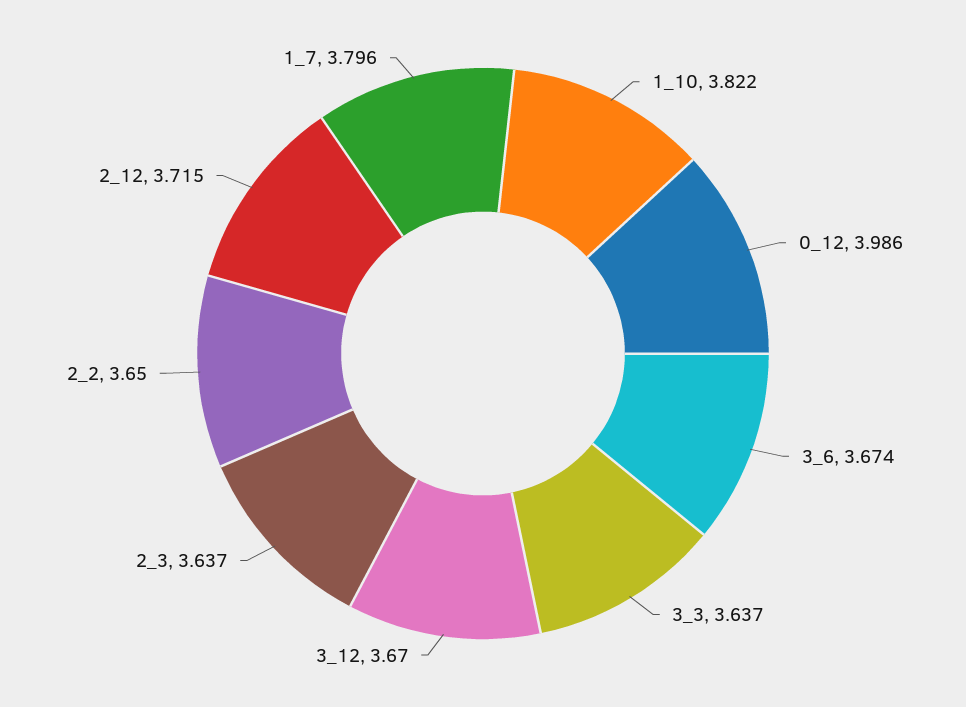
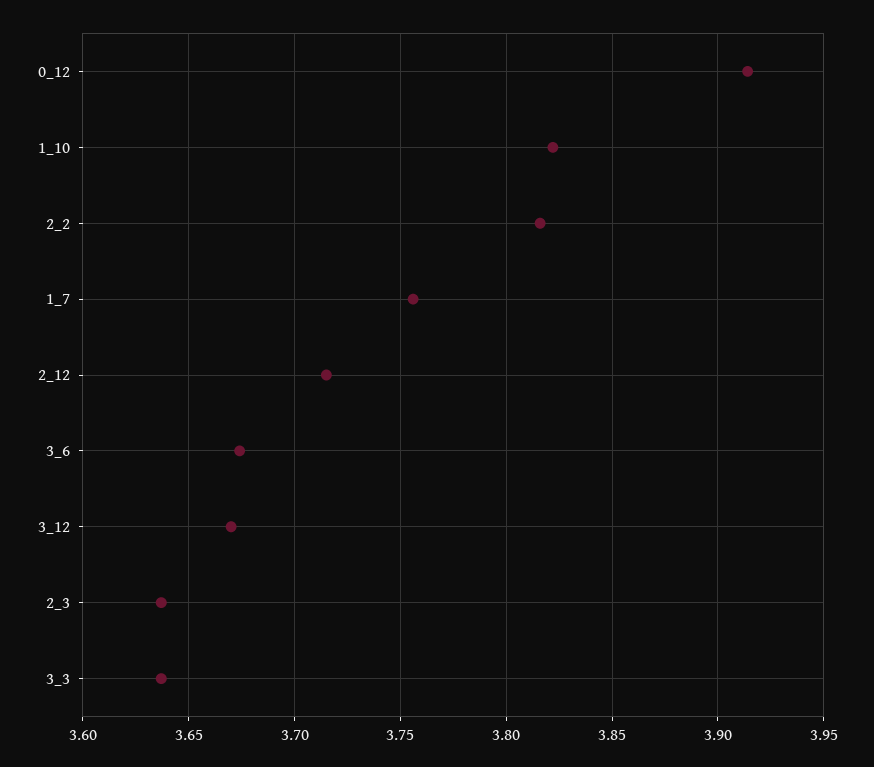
0_12: 3.986 -> 3.915
2_2: 3.65 -> 3.815
1_7: 3.796 -> 3.755

